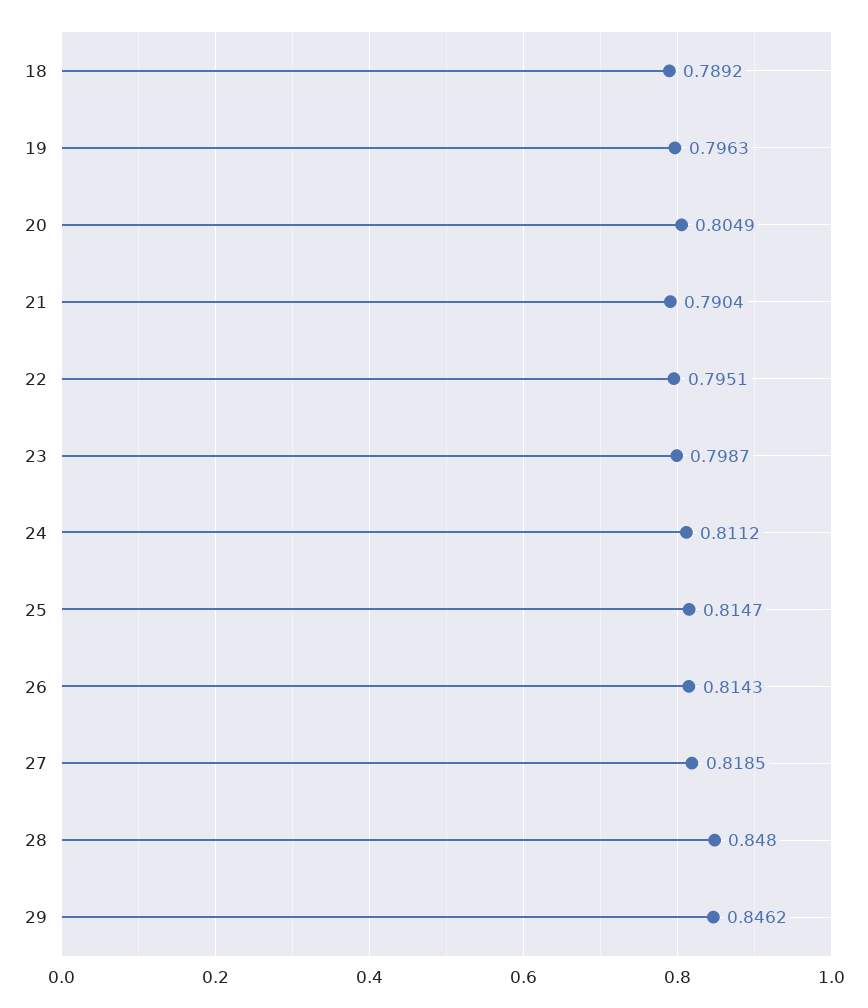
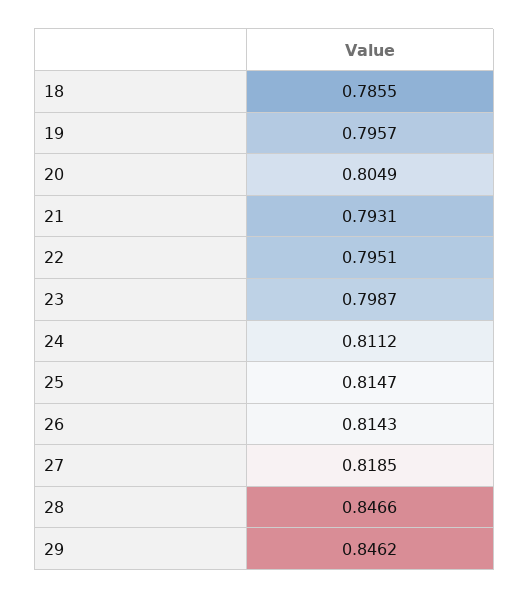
18: 0.7892 -> 0.7855
19: 0.7963 -> 0.7957
21: 0.7904 -> 0.7931
28: 0.848 -> 0.8466

